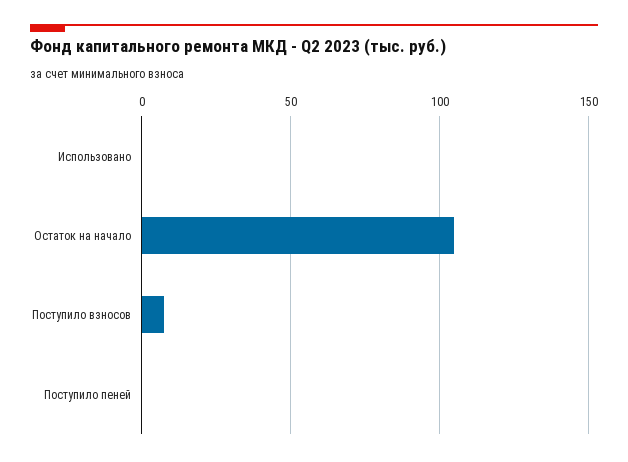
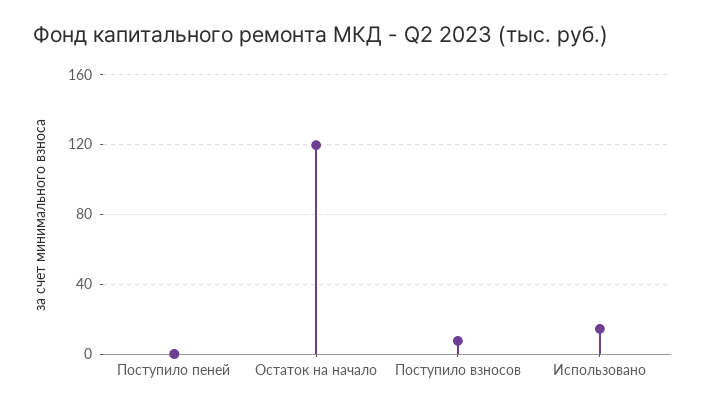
Использовано: 0 -> 15
Остаток на начало: 105 -> 120

